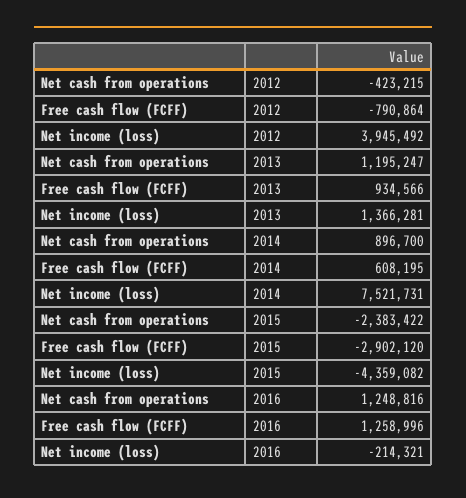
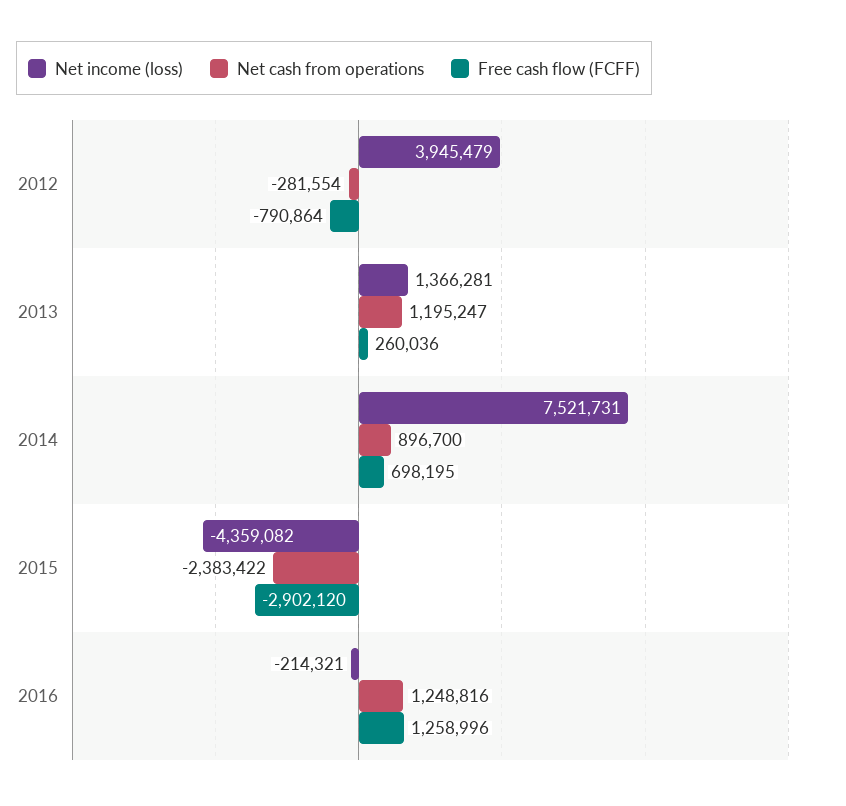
Net cash from operations, 2012: -423215 -> -281554
Net income (loss), 2012: 3945492 -> 3945479
Free cash flow (FCFF), 2013: 934566 -> 260036
Free cash flow (FCFF), 2014: 608195 -> 698195

